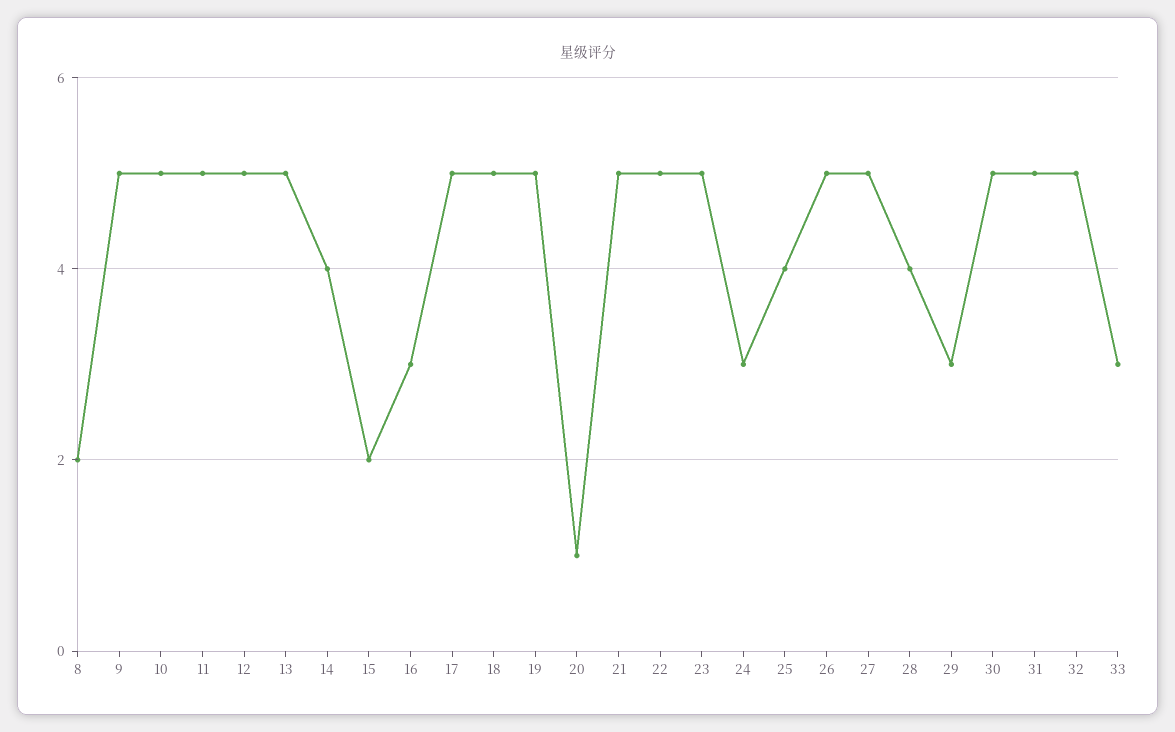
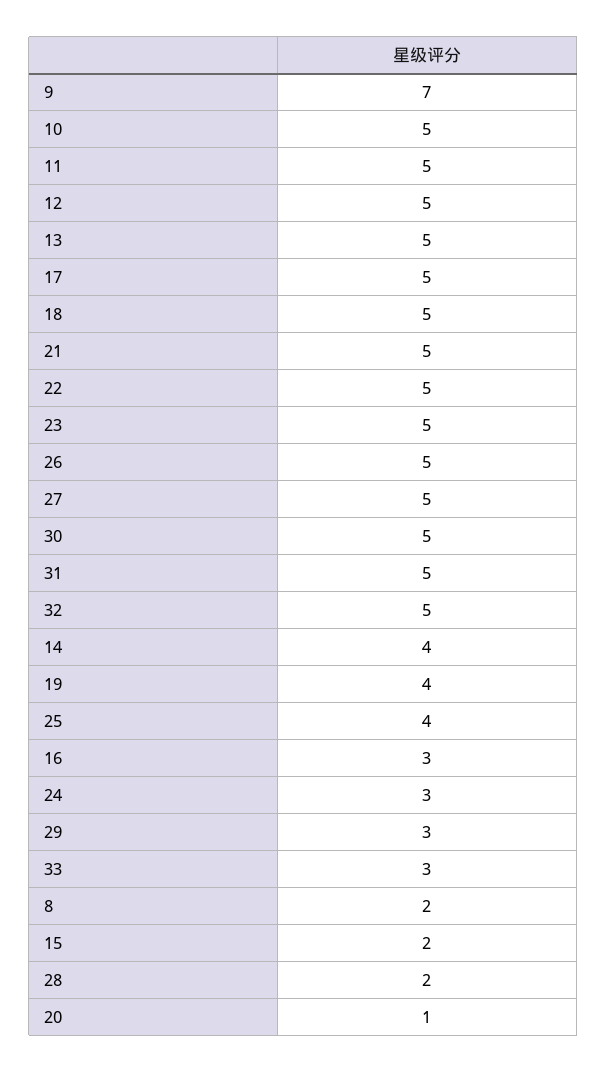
9: 5 -> 7
19: 5 -> 4
28: 4 -> 2

